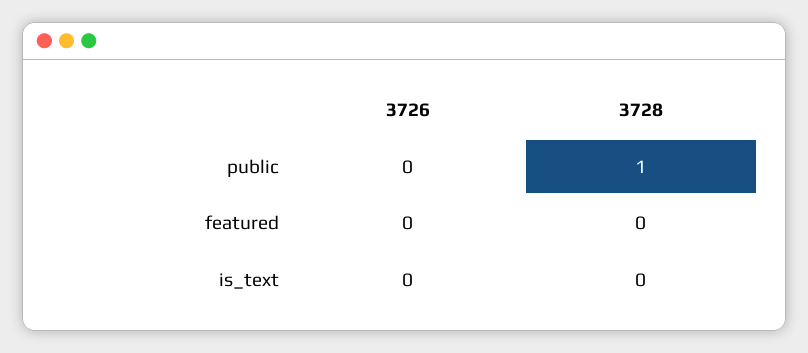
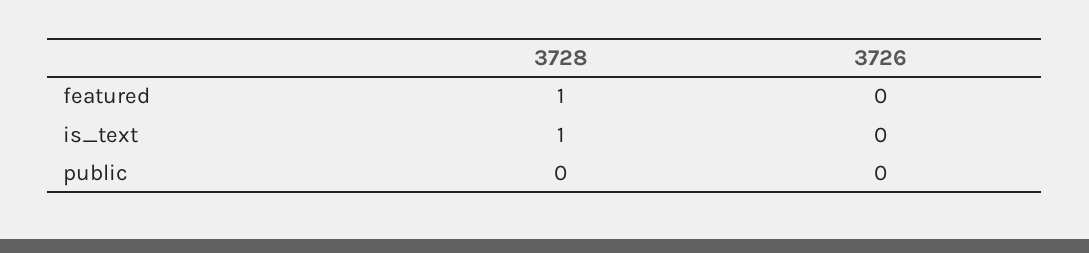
3728, public: 1 -> 0
3728, featured: 0 -> 1
3728, is_text: 0 -> 1

